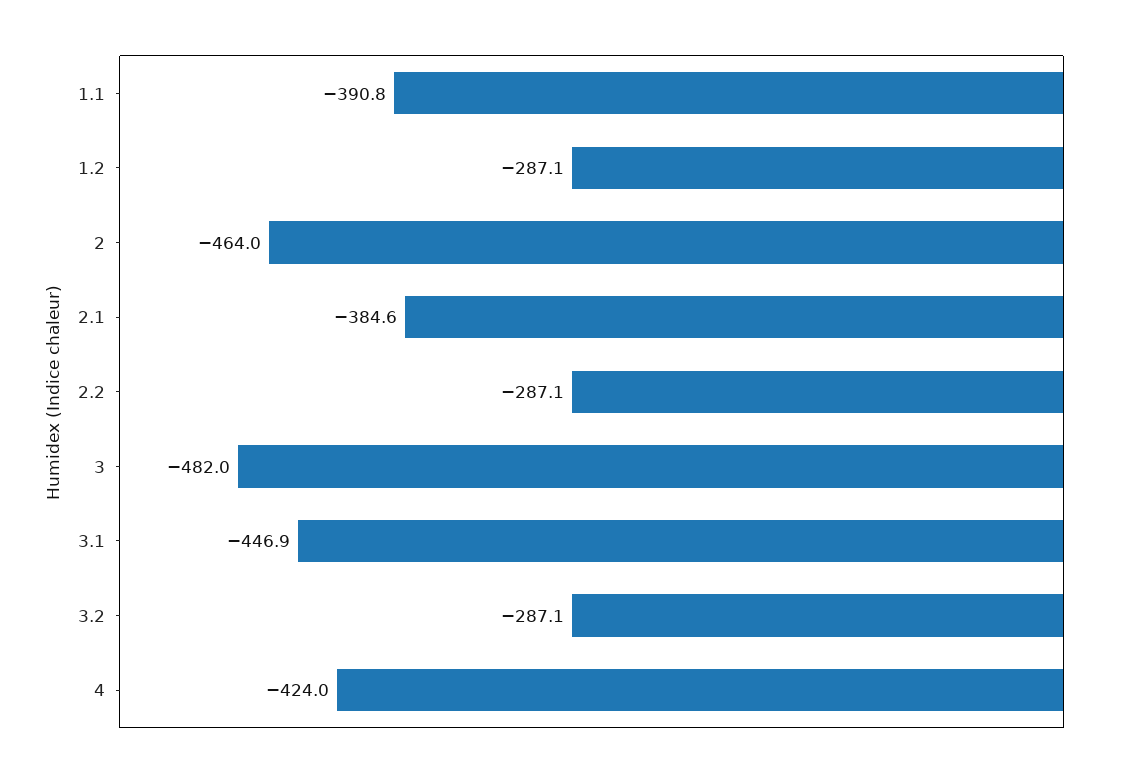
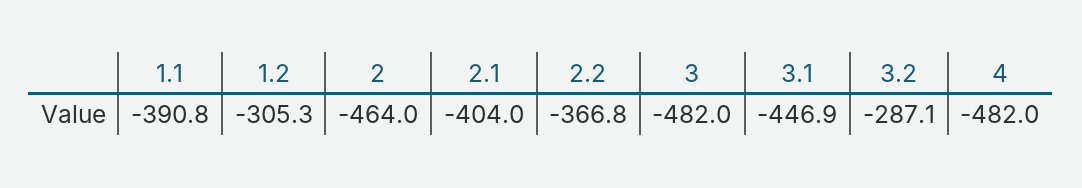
1.2: -287.1 -> -305.3
2.1: -384.6 -> -404
2.2: -287.1 -> -366.8
4: -424 -> -482

